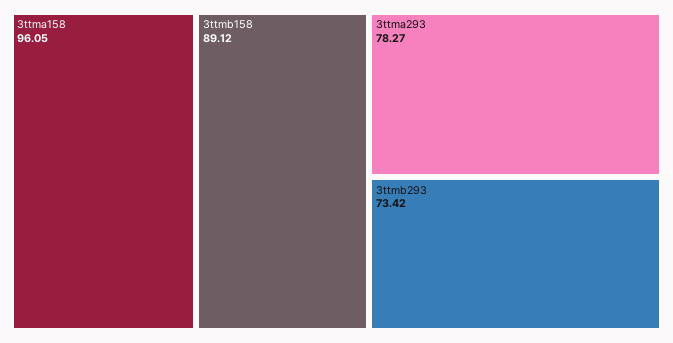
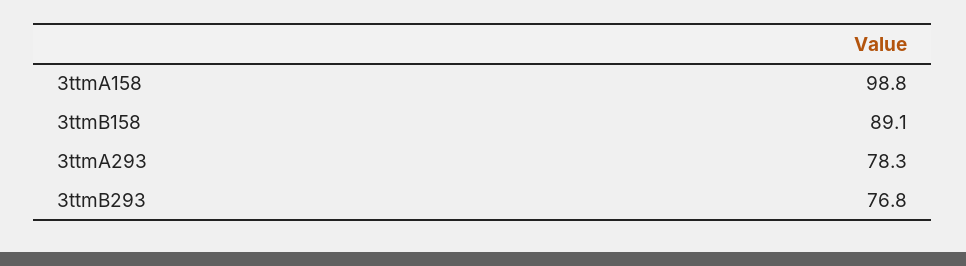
3ttma158: 96.05 -> 98.8
3ttmb293: 73.42 -> 76.8

